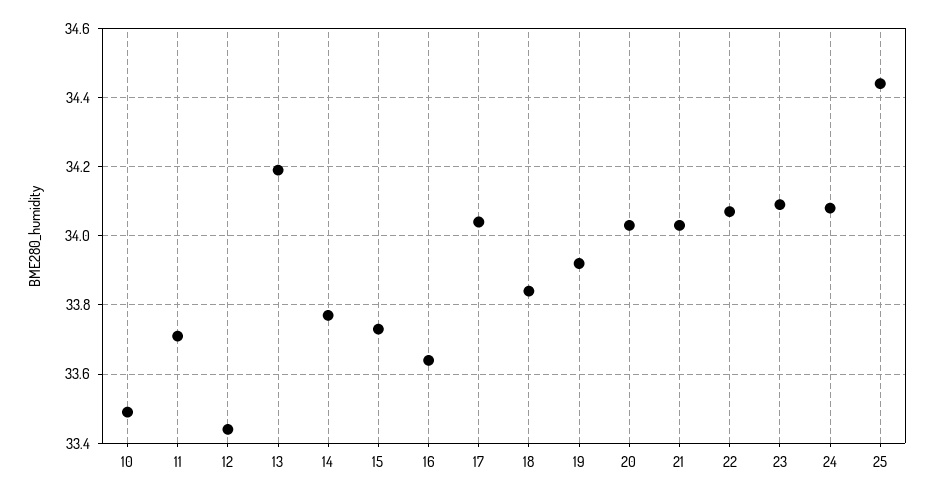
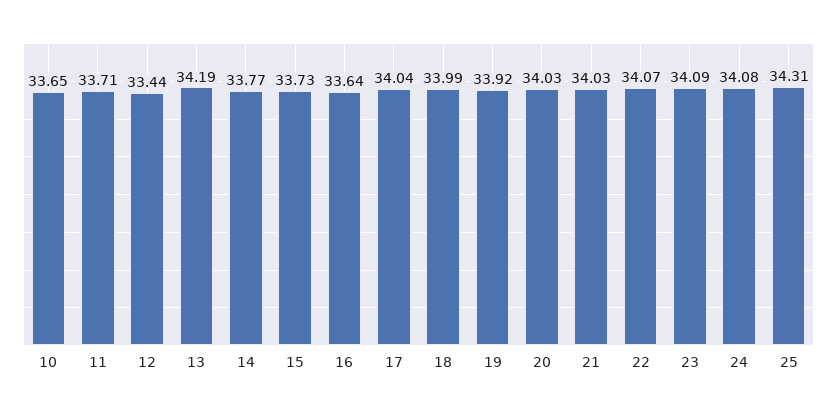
10: 33.5 -> 33.65
18: 33.85 -> 33.99
25: 34.45 -> 34.31

